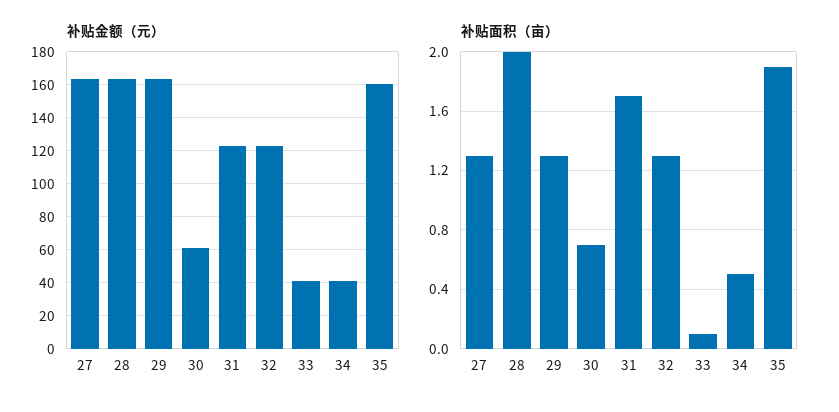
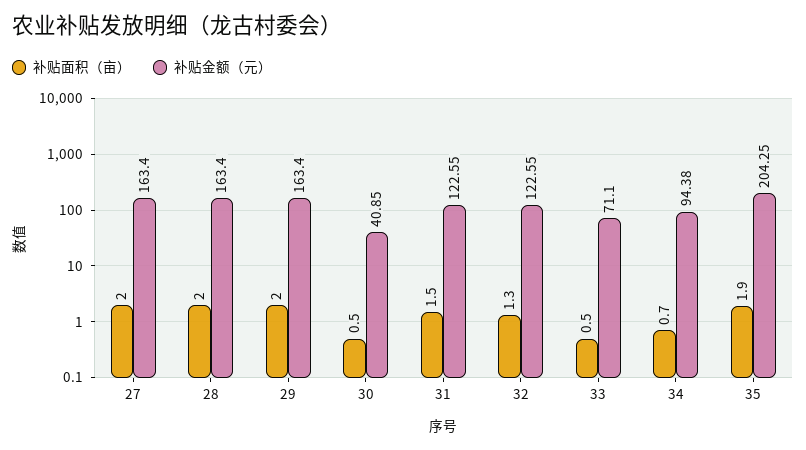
补贴金额（元）, 30: 60 -> 40.85
补贴金额（元）, 33: 40 -> 71.1
补贴金额（元）, 34: 40 -> 94.38
补贴金额（元）, 35: 160 -> 204.25
补贴面积（亩）, 27: 1.3 -> 2
补贴面积（亩）, 29: 1.3 -> 2
补贴面积（亩）, 30: 0.7 -> 0.5
补贴面积（亩）, 31: 1.7 -> 1.5
补贴面积（亩）, 33: 0.1 -> 0.5
补贴面积（亩）, 34: 0.5 -> 0.7

